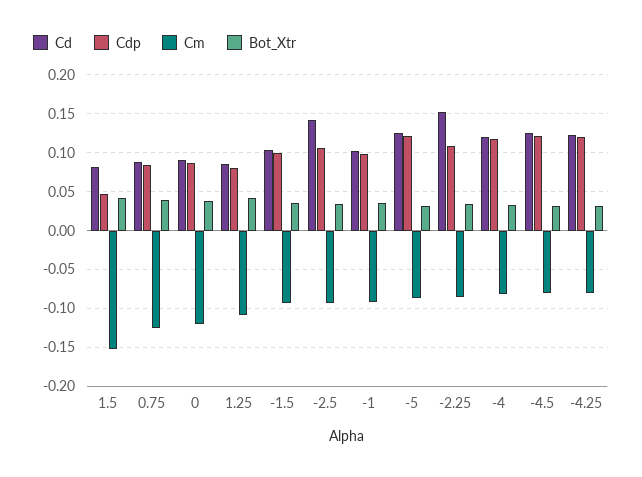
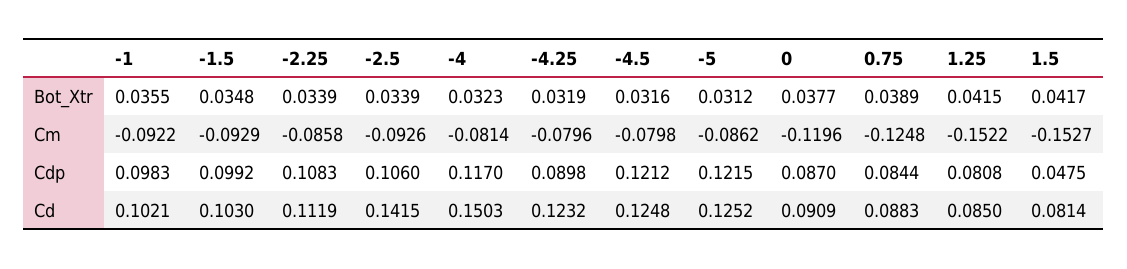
Cm, 1.25: -0.11 -> -0.1522
Cd, -2.25: 0.15 -> 0.1119
Cd, -4: 0.12 -> 0.1503
Cdp, -4.25: 0.12 -> 0.0898

